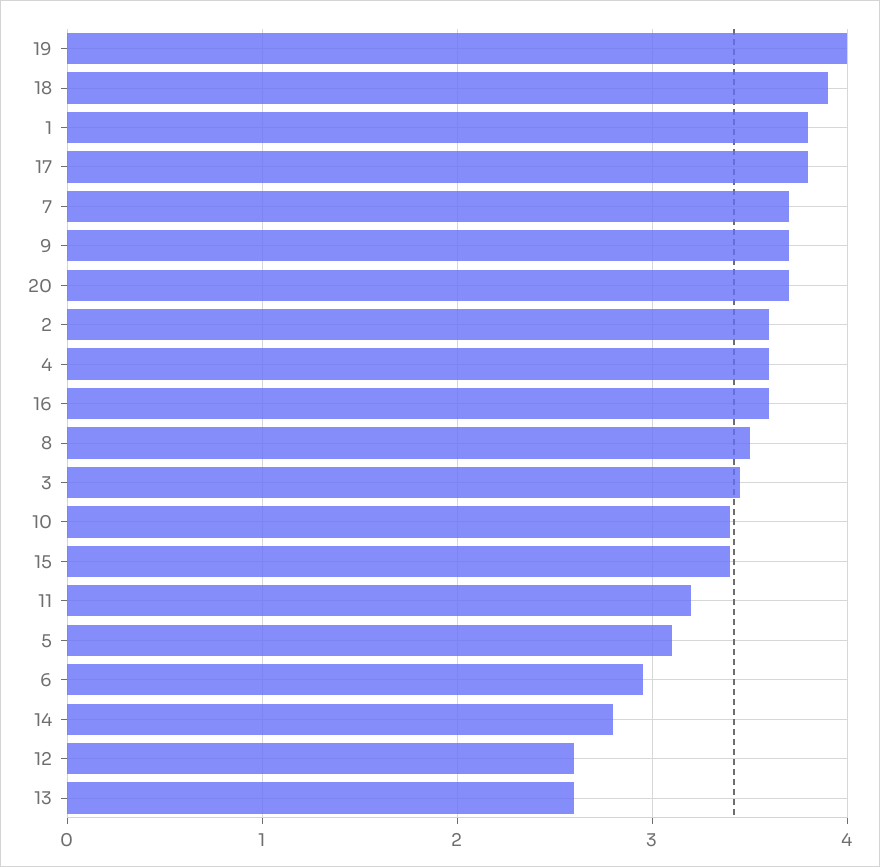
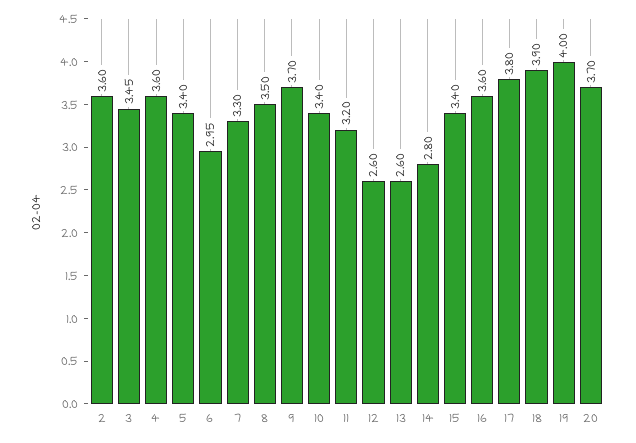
1: 3.8 -> none
7: 3.7 -> 3.3
5: 3.1 -> 3.4

